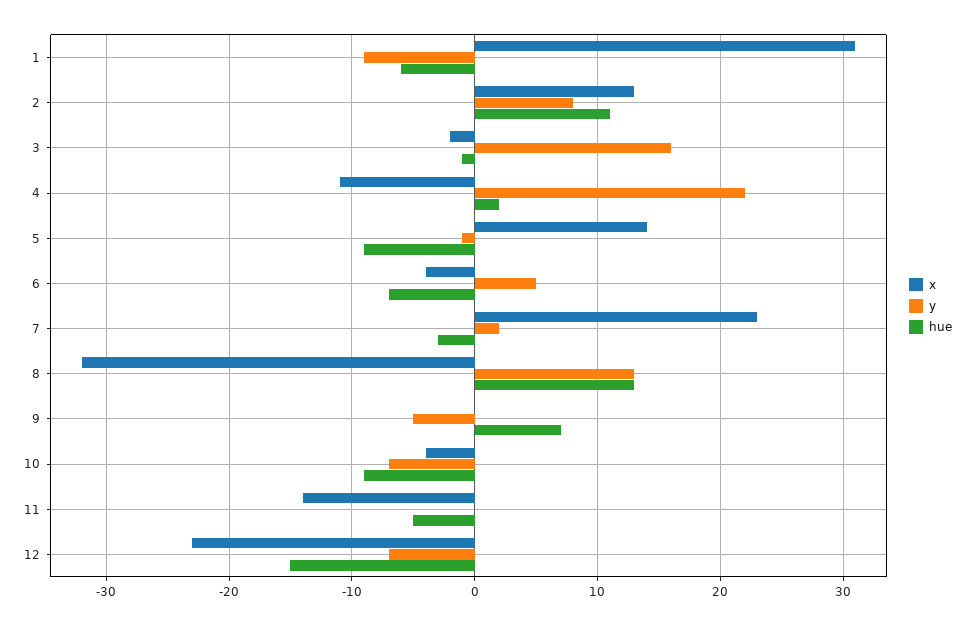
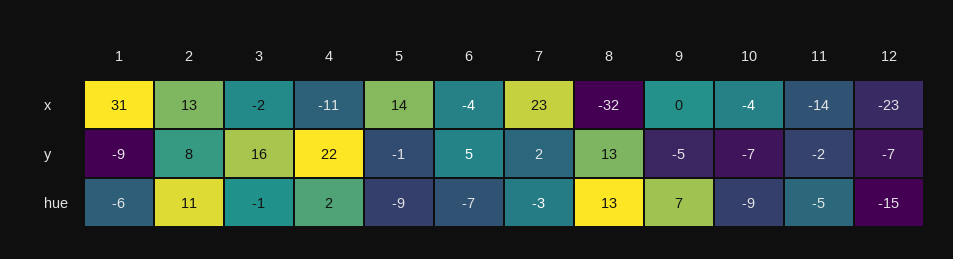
y, 11: 0 -> -2

